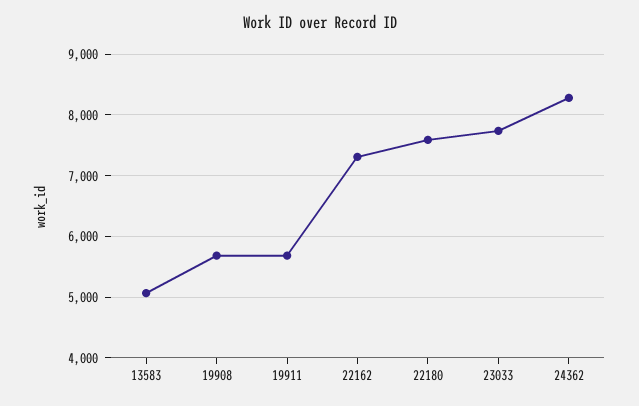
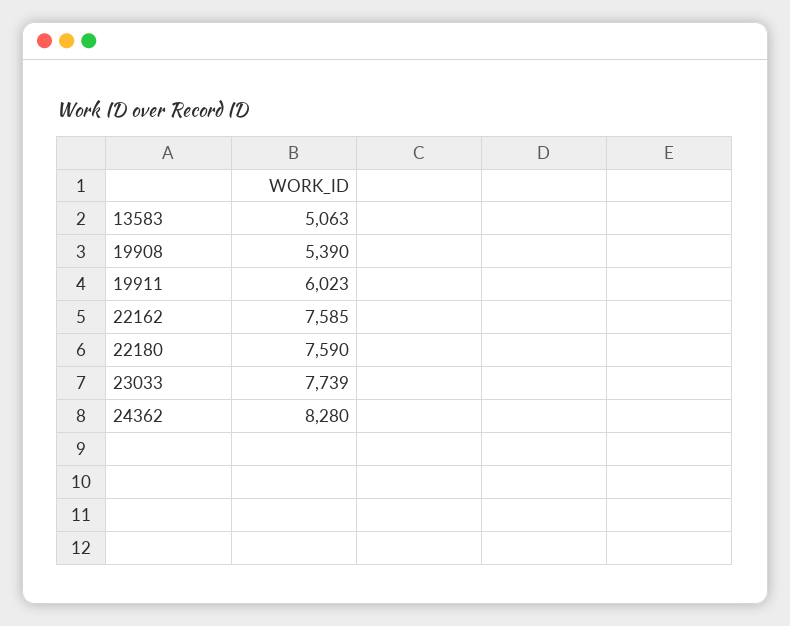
19908: 5700 -> 5390
19911: 5700 -> 6023
22162: 7300 -> 7585

